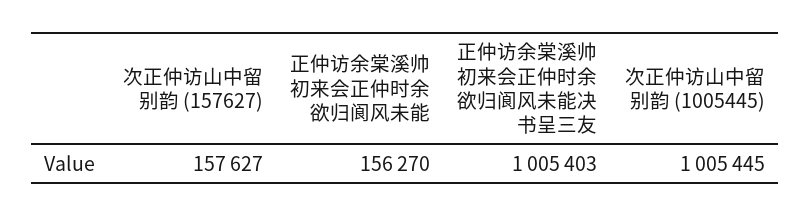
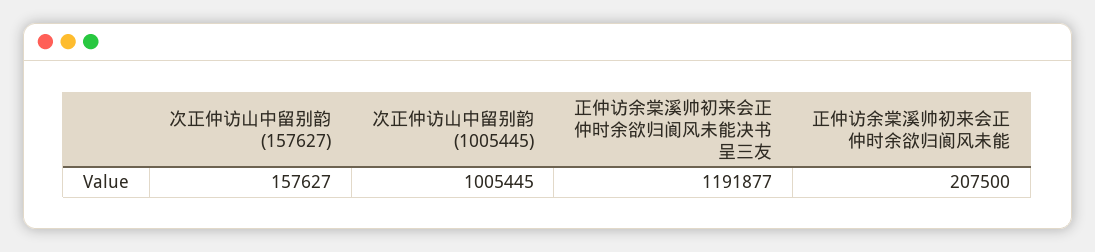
正仲访余棠溪帅初来会正仲时余欲归阆风未能: 156270 -> 207500
正仲访余棠溪帅初来会正仲时余欲归阆风未能决书呈三友: 1005403 -> 1191877

